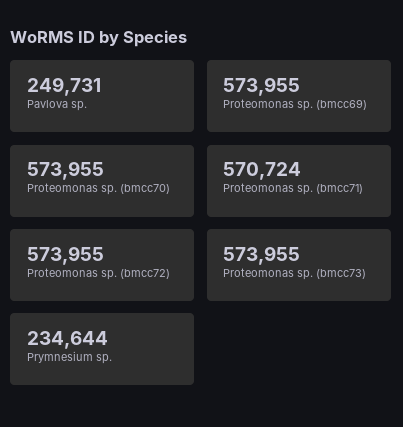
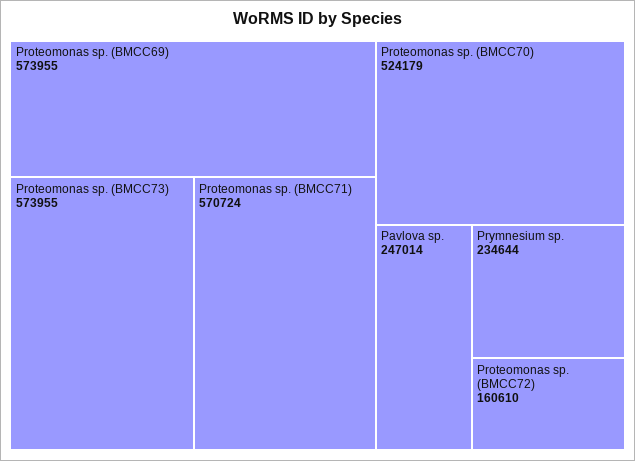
Pavlova sp.: 249731 -> 247014
Proteomonas sp. (bmcc70): 573955 -> 524179
Proteomonas sp. (bmcc72): 573955 -> 160610

